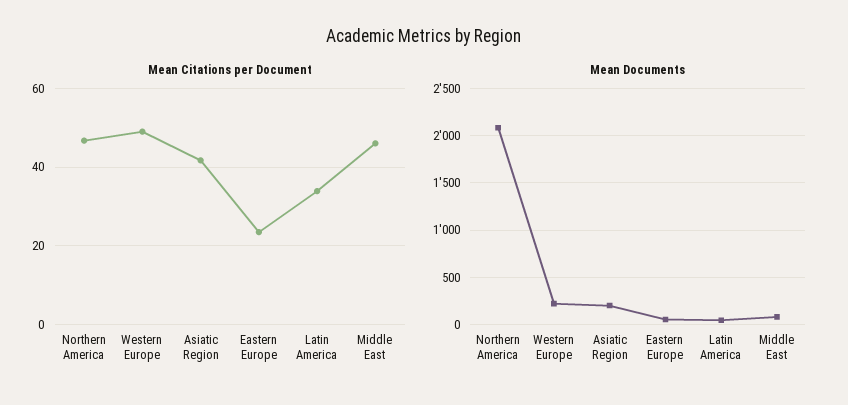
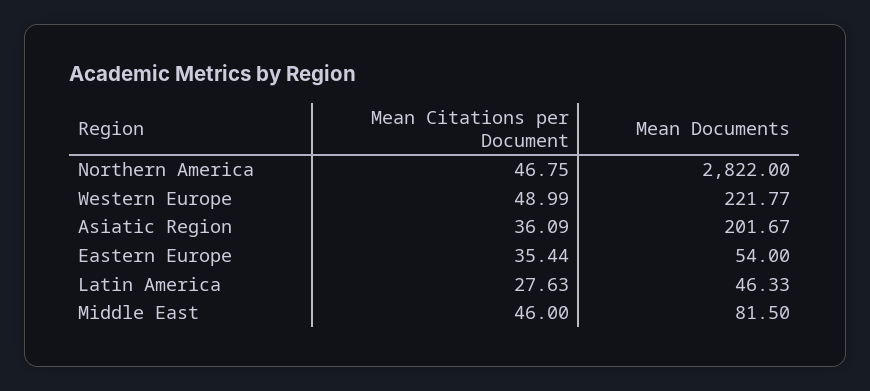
Mean Citations per Document, Asiatic Region: 42 -> 36.09
Mean Citations per Document, Eastern Europe: 24 -> 35.44
Mean Citations per Document, Latin America: 34 -> 27.63
Mean Documents, Northern America: 2100 -> 2822

